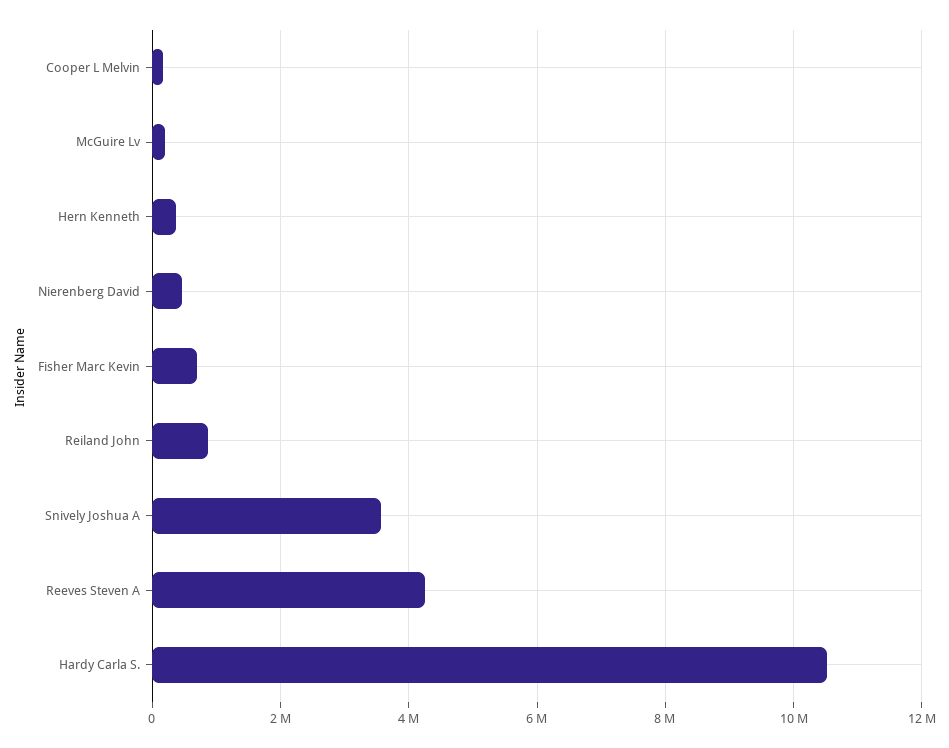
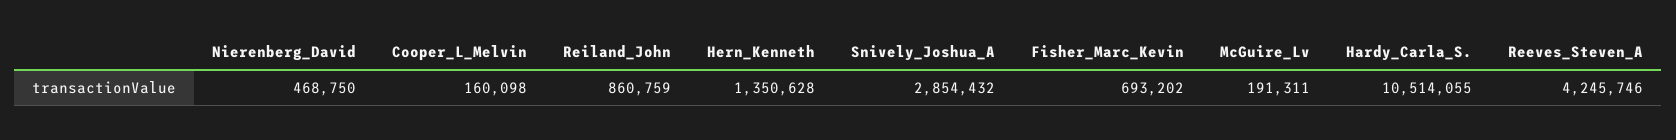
Hern Kenneth: 400000 -> 1350628
Snively Joshua A: 3600000 -> 2854432

